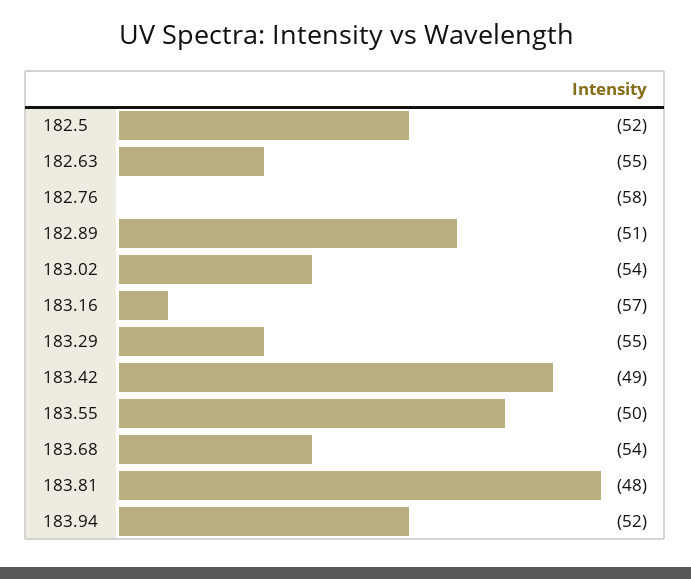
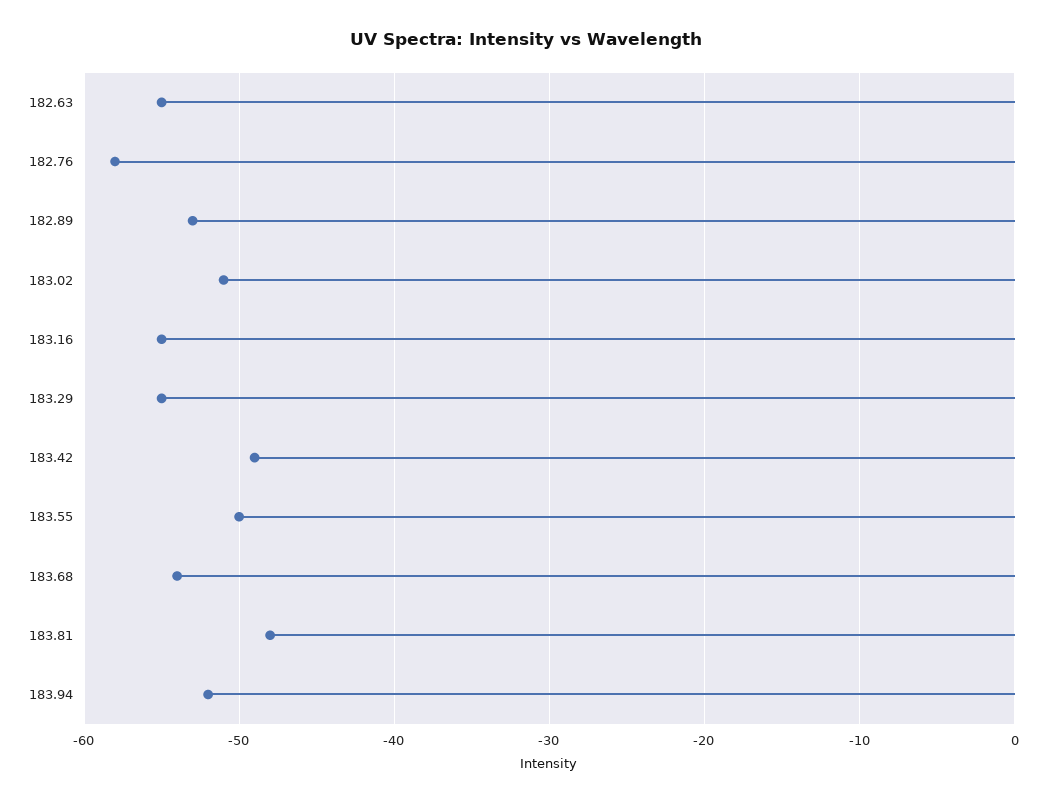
182.5: -52 -> none
182.89: -51 -> -53
183.02: -54 -> -51
183.16: -57 -> -55

